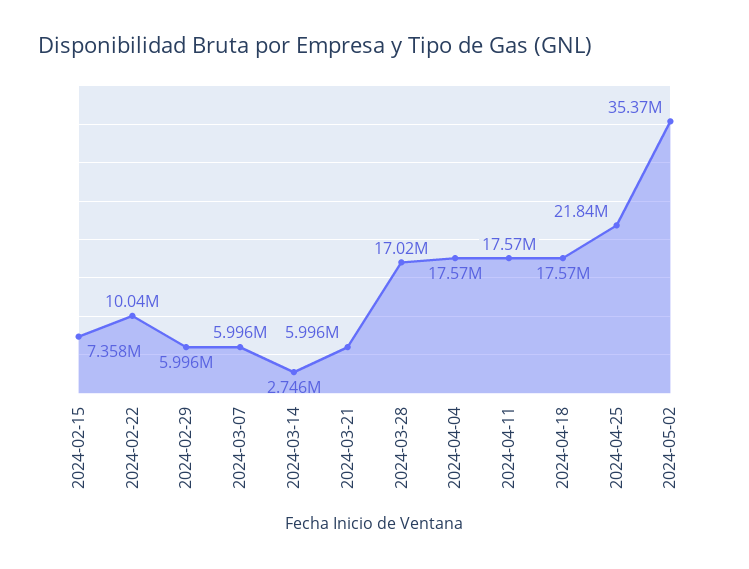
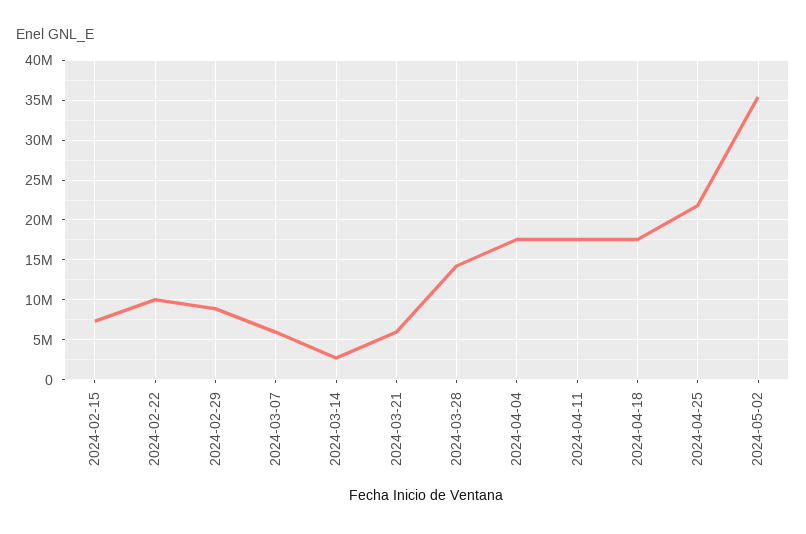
2024-02-29: 5996000 -> 9000000
2024-03-28: 17020000 -> 14000000

